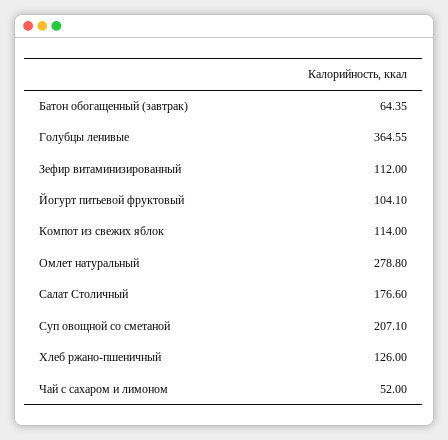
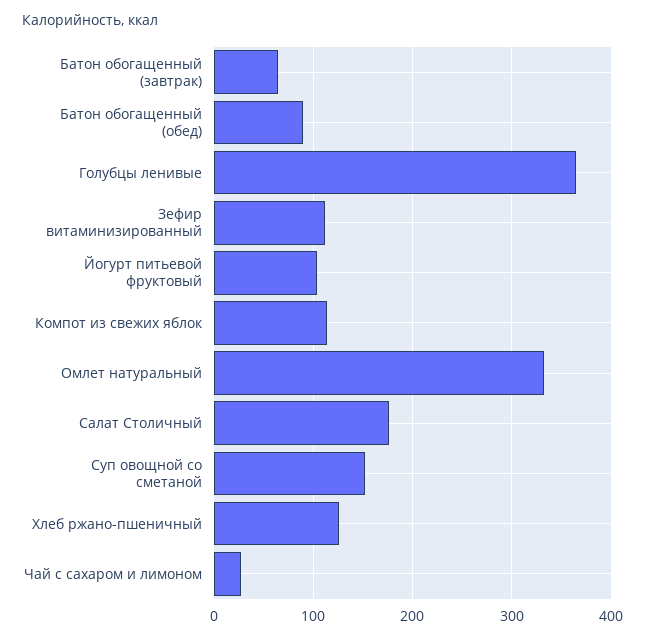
Омлет натуральный: 278.8 -> 330
Суп овощной со сметаной: 207.1 -> 150
Чай с сахаром и лимоном: 52 -> 30
Батон обогащенный (обед): none -> 90

